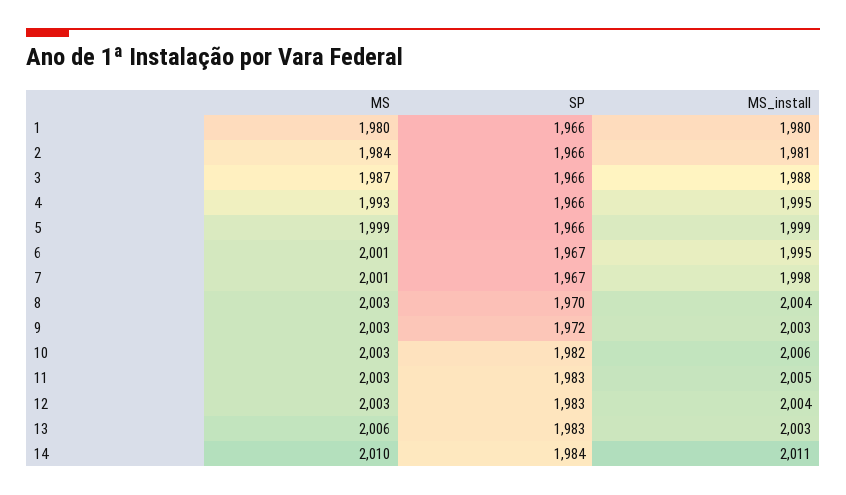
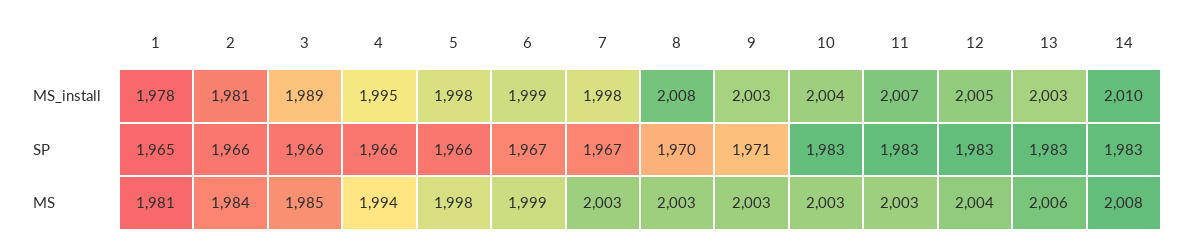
MS, 1: 1980 -> 1981
SP, 1: 1966 -> 1965
MS_install, 1: 1980 -> 1978
MS, 3: 1987 -> 1985
MS_install, 3: 1988 -> 1989
MS, 4: 1993 -> 1994
MS, 5: 1999 -> 1998
MS_install, 5: 1999 -> 1998
MS, 6: 2001 -> 1999
MS_install, 6: 1995 -> 1999
MS, 7: 2001 -> 2003
MS_install, 8: 2004 -> 2008
SP, 9: 1972 -> 1971
SP, 10: 1982 -> 1983
MS_install, 10: 2006 -> 2004
MS_install, 11: 2005 -> 2007
MS, 12: 2003 -> 2004
MS_install, 12: 2004 -> 2005
MS, 14: 2010 -> 2008
SP, 14: 1984 -> 1983
MS_install, 14: 2011 -> 2010

